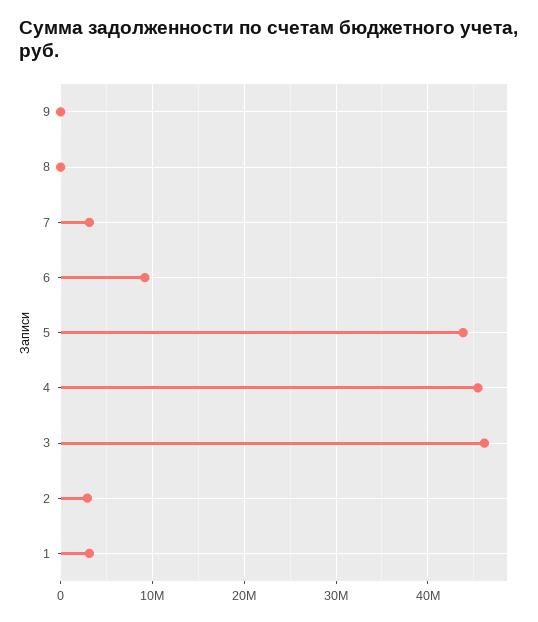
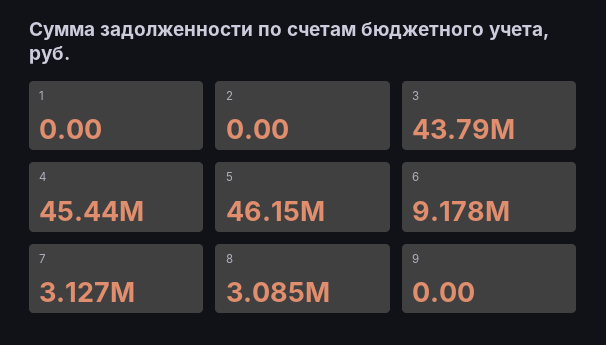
8: 0 -> 3085000
5: 44000000 -> 46150000
3: 46000000 -> 43790000
2: 3000000 -> 0
1: 3000000 -> 0

